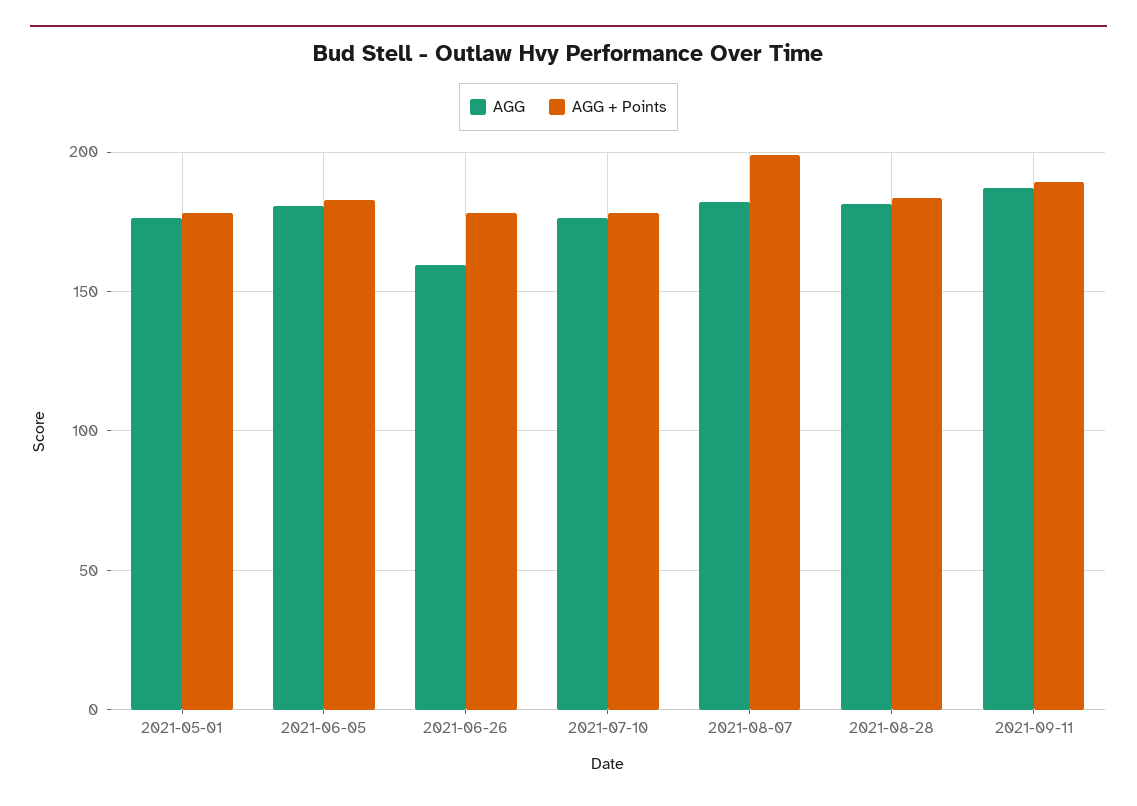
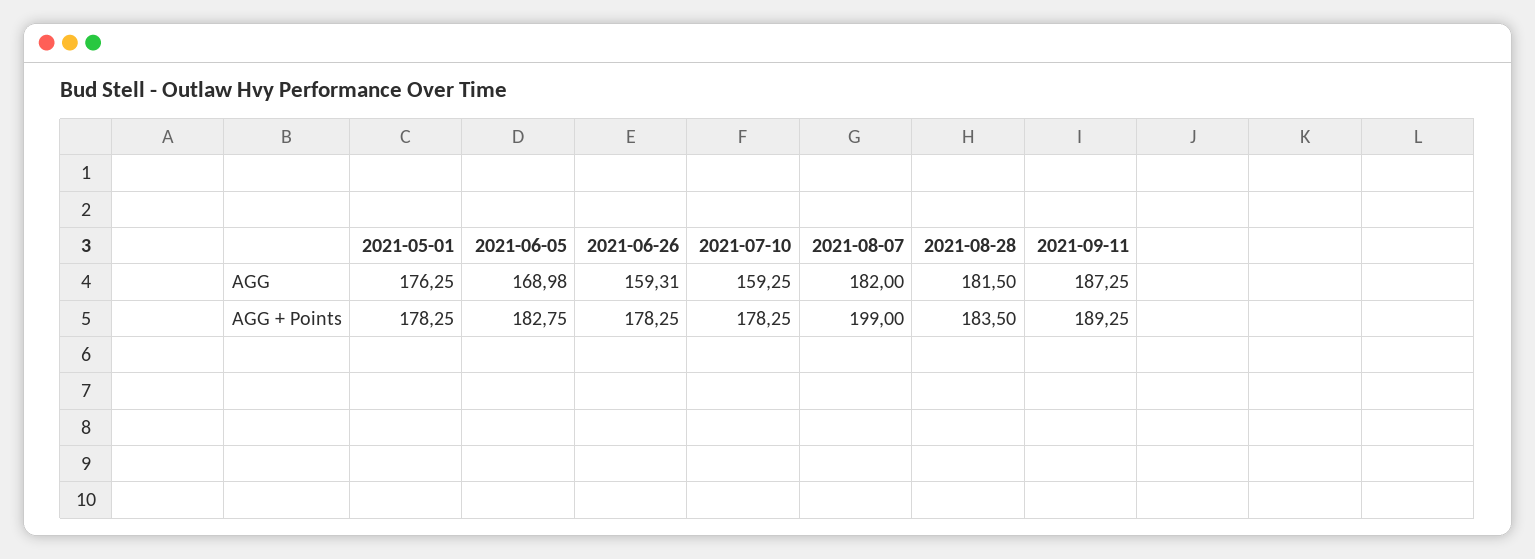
AGG, 2021-06-05: 180 -> 168.98
AGG, 2021-07-10: 175 -> 159.25

